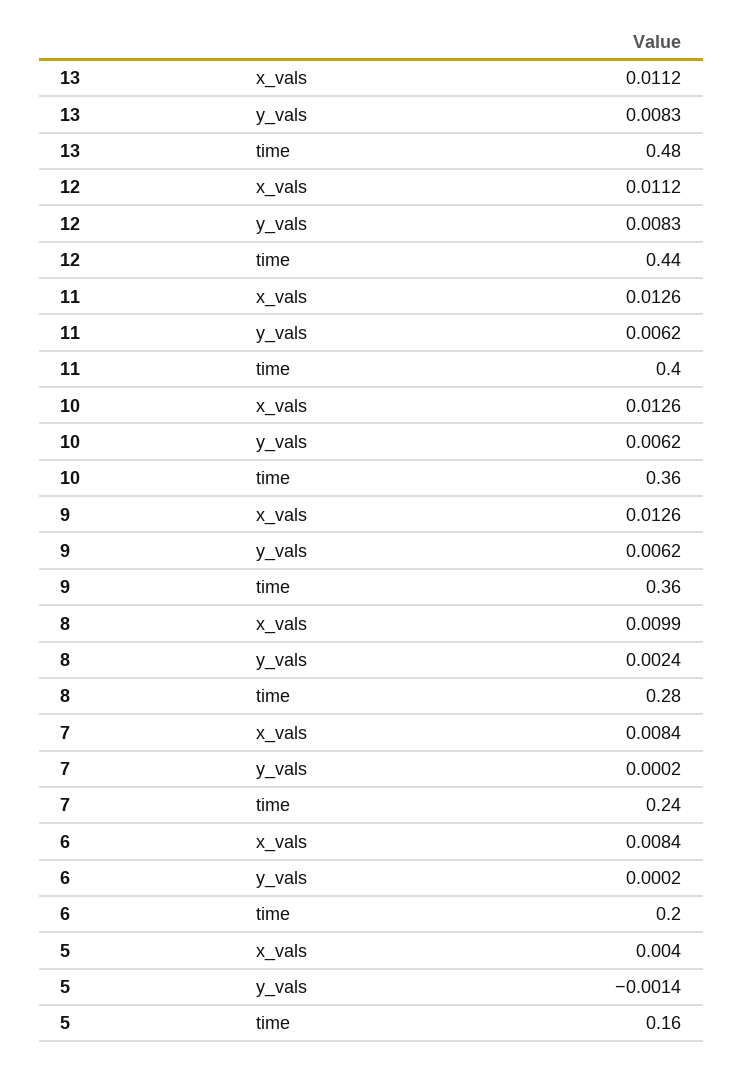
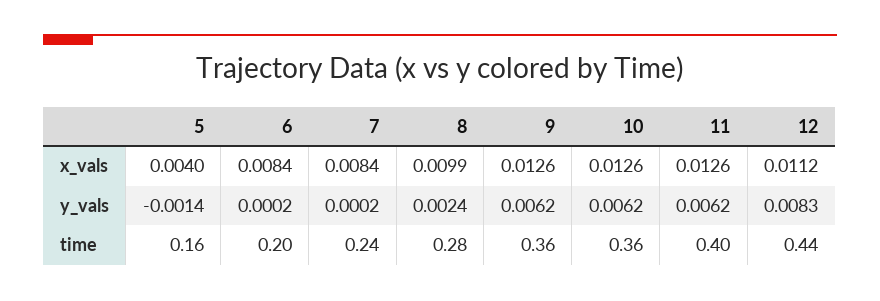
13, x_vals: 0.0112 -> none
13, y_vals: 0.0083 -> none
13, time: 0.48 -> none

